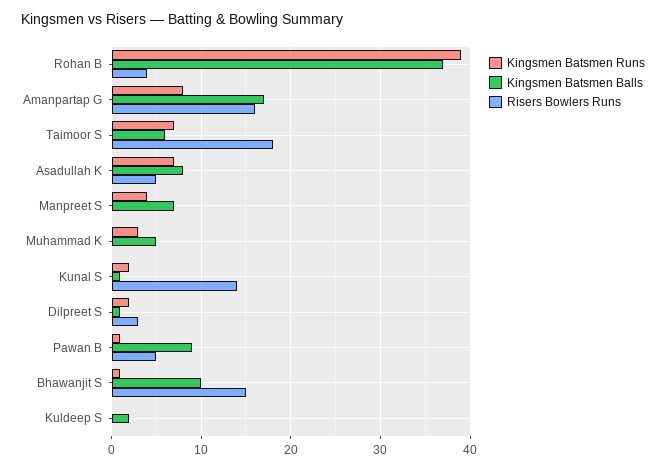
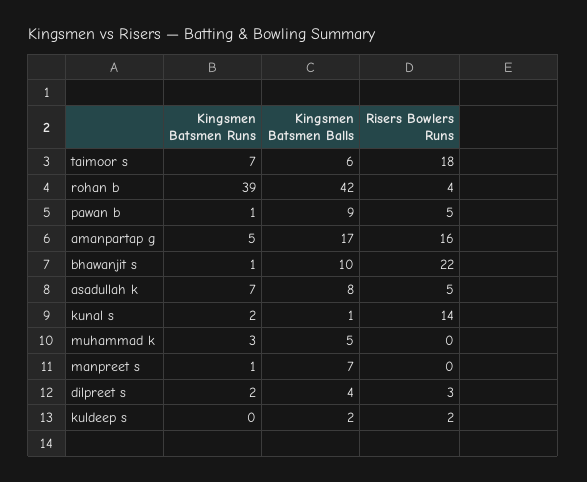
Kingsmen Batsmen Balls, Rohan B: 37 -> 42
Kingsmen Batsmen Runs, Amanpartap G: 8 -> 5
Kingsmen Batsmen Runs, Manpreet S: 4 -> 1
Kingsmen Batsmen Balls, Dilpreet S: 1 -> 4
Risers Bowlers Runs, Bhawanjit S: 15 -> 22
Risers Bowlers Runs, Kuldeep S: 0 -> 2

